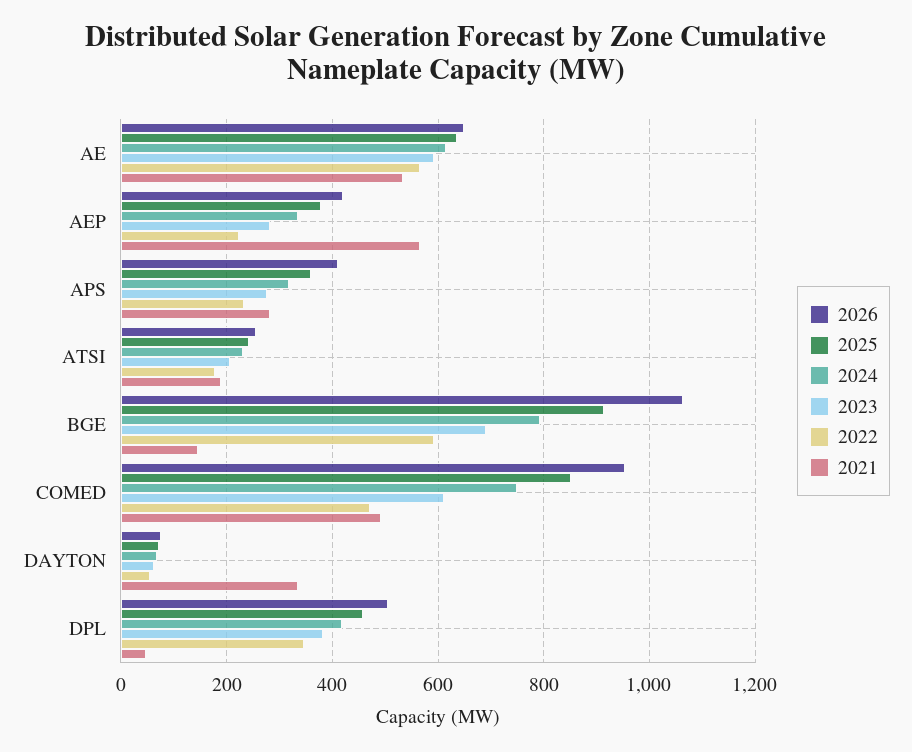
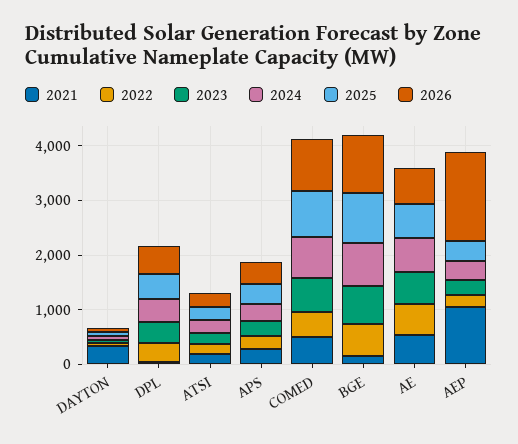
2026, AEP: 420 -> 1600
2021, AEP: 560 -> 1000

